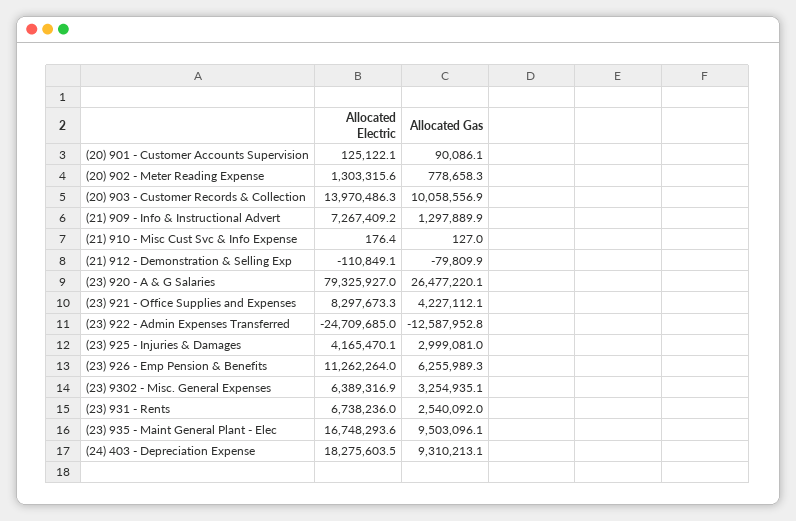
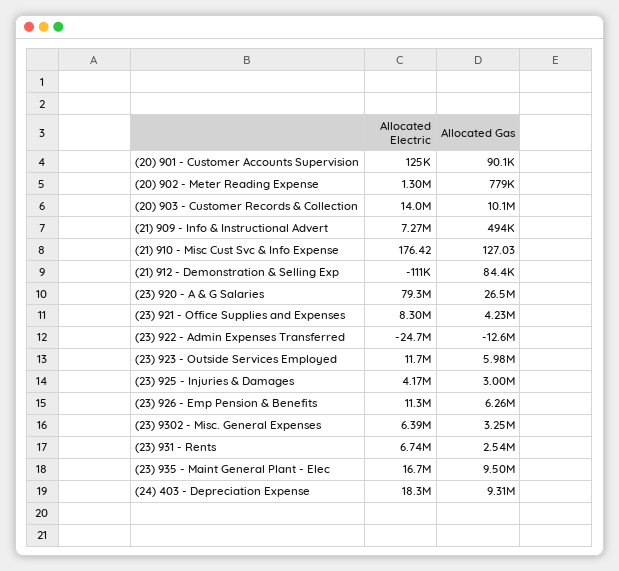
Allocated Gas, (21) 909 - Info & Instructional Advert: 1297889.9 -> 494000
Allocated Gas, (21) 912 - Demonstration & Selling Exp: -79809.9 -> 84400
Allocated Electric, (23) 923 - Outside Services Employed: none -> 11700000
Allocated Gas, (23) 923 - Outside Services Employed: none -> 5980000

